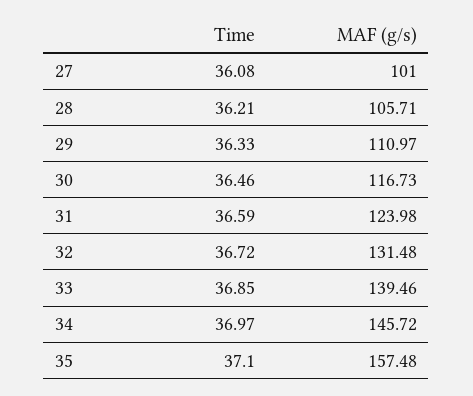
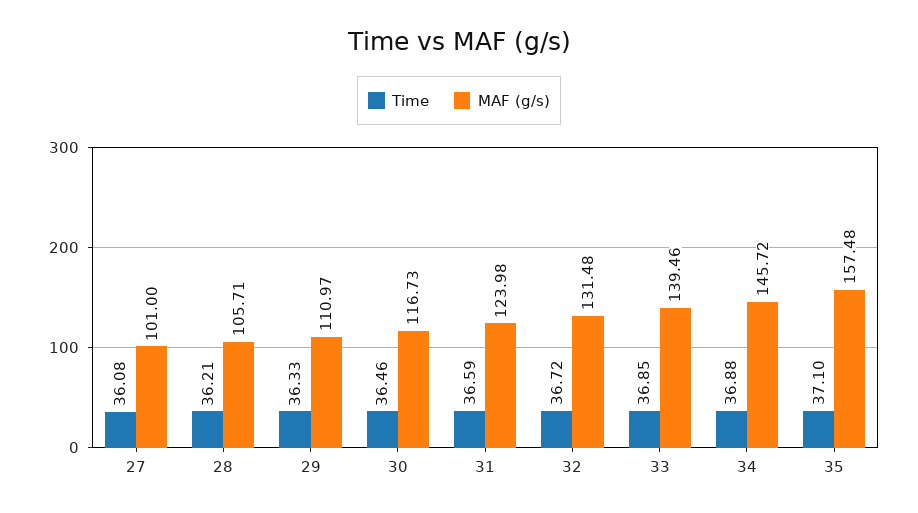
Time, 34: 36.97 -> 36.88

